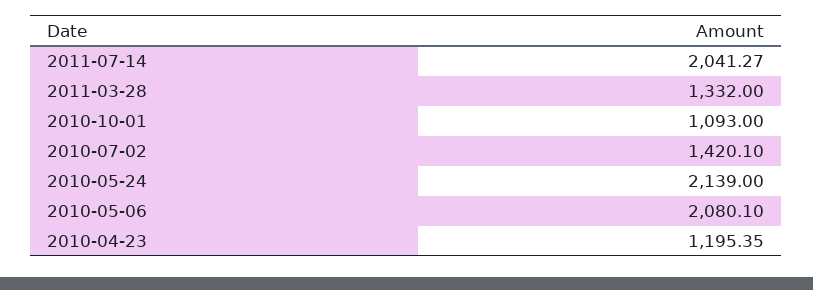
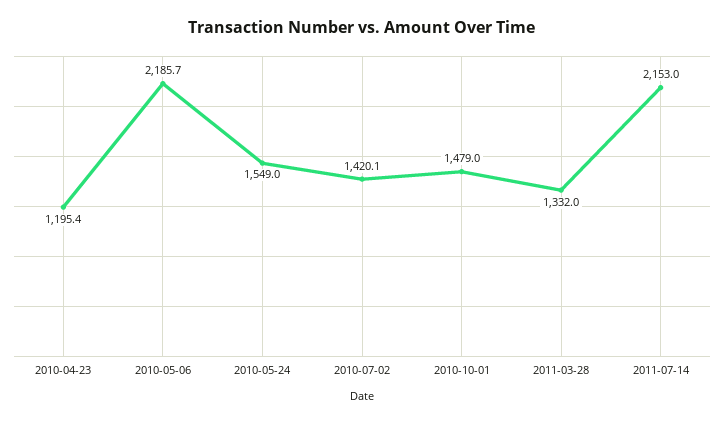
2011-07-14: 2041.27 -> 2153
2010-10-01: 1093 -> 1479
2010-05-24: 2139 -> 1549
2010-05-06: 2080.1 -> 2185.7

